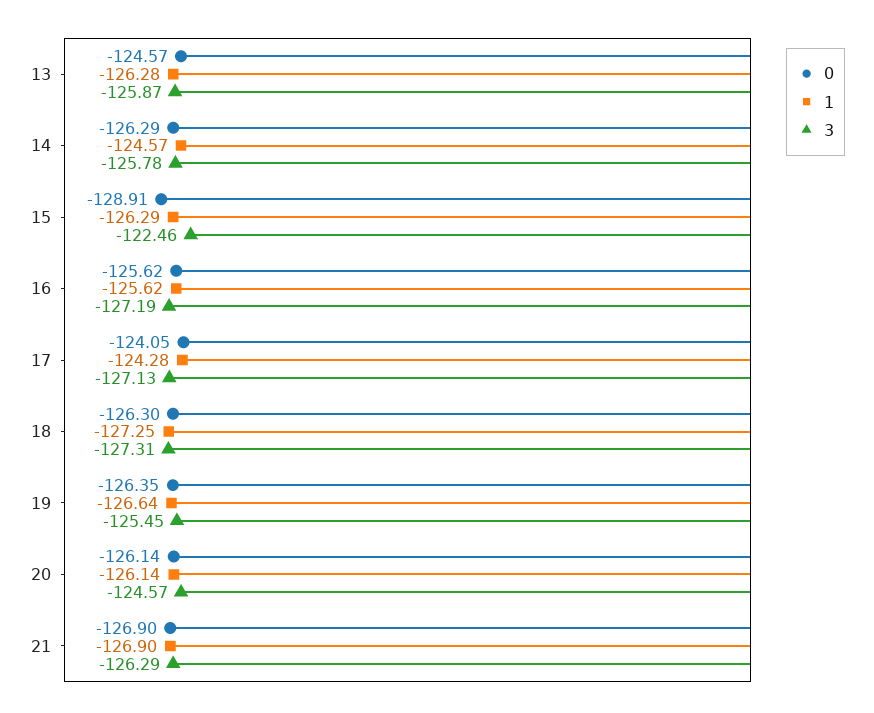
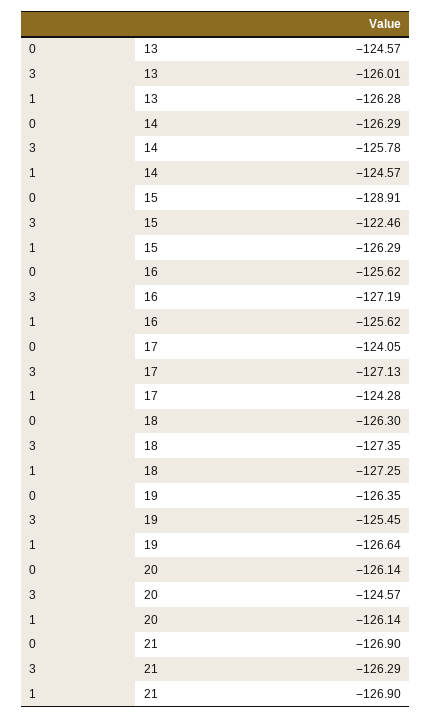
3, 13: -125.87 -> -126.01
3, 18: -127.31 -> -127.35

